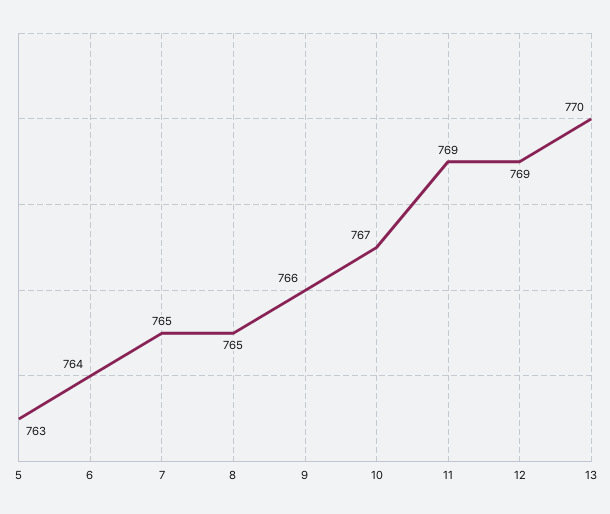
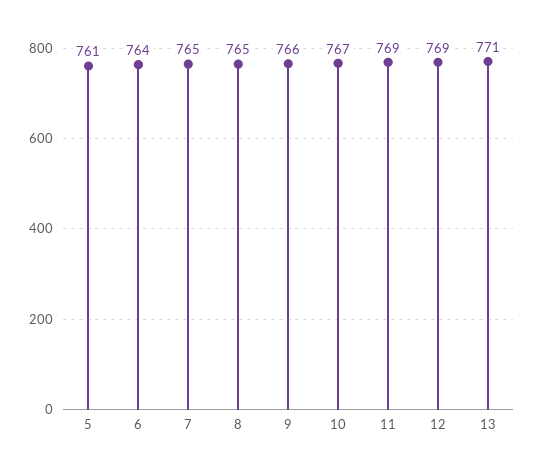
5: 763 -> 761
13: 770 -> 771

